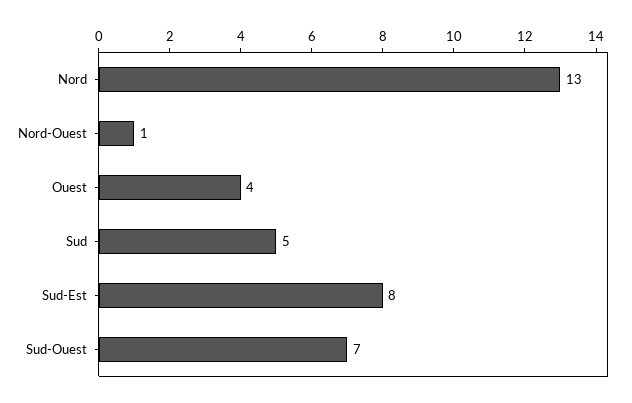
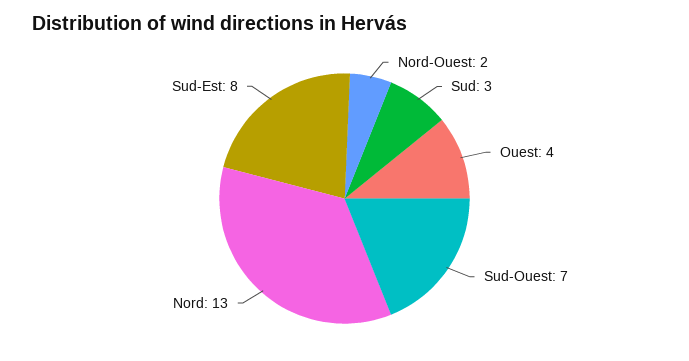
Nord-Ouest: 1 -> 2
Sud: 5 -> 3

